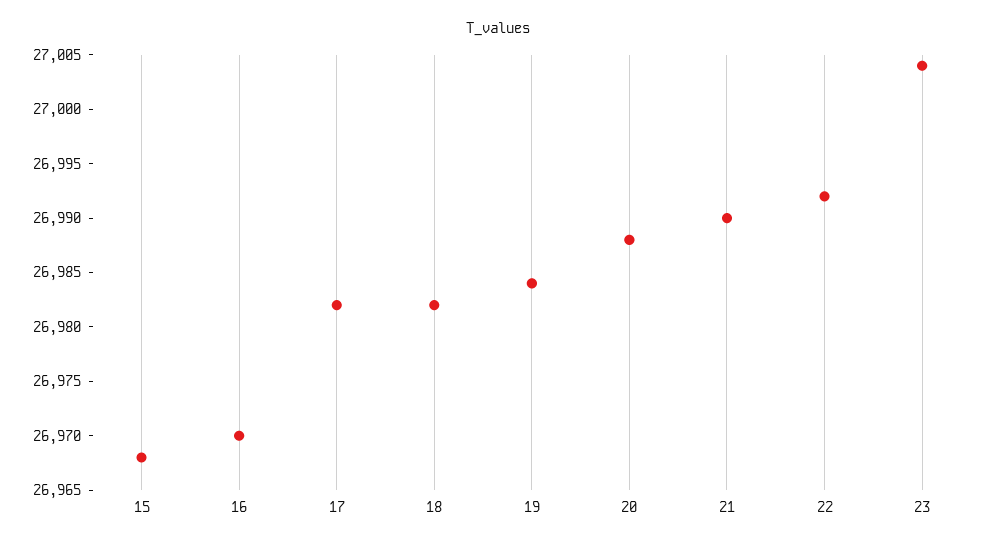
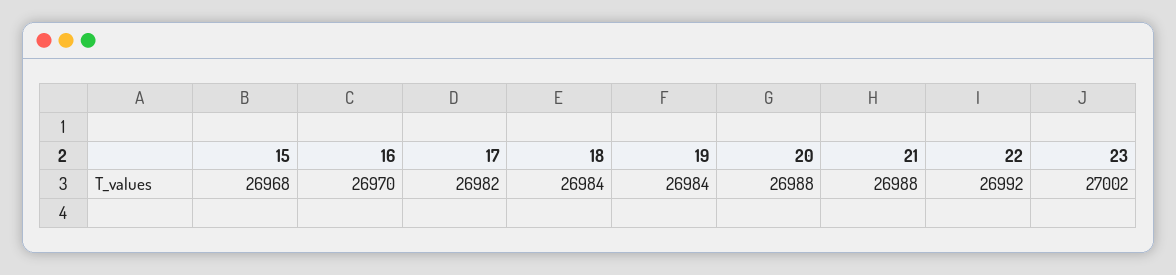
18: 26982 -> 26984
21: 26990 -> 26988
23: 27004 -> 27002

